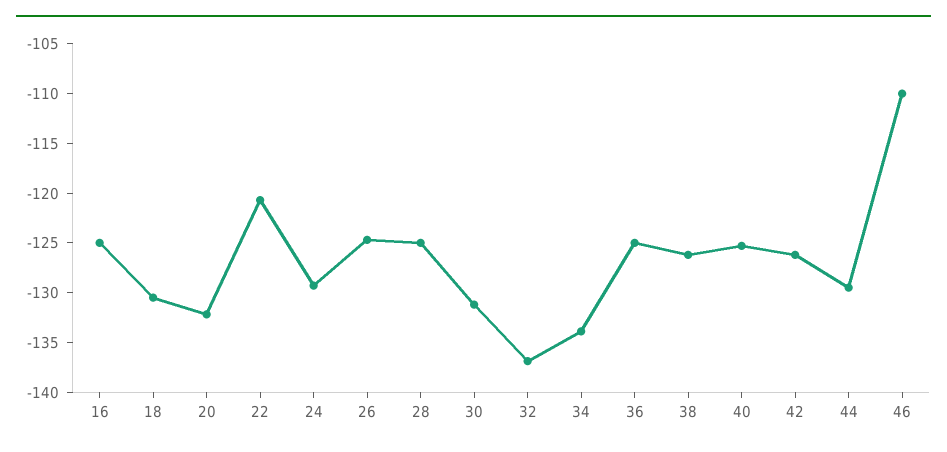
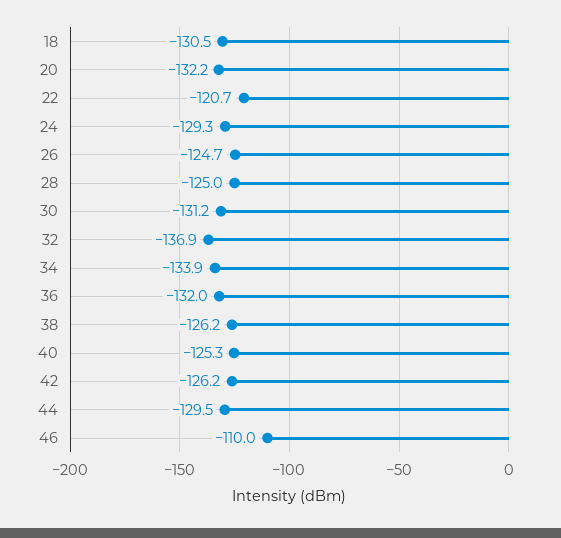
16: -125 -> none
36: -125 -> -132

